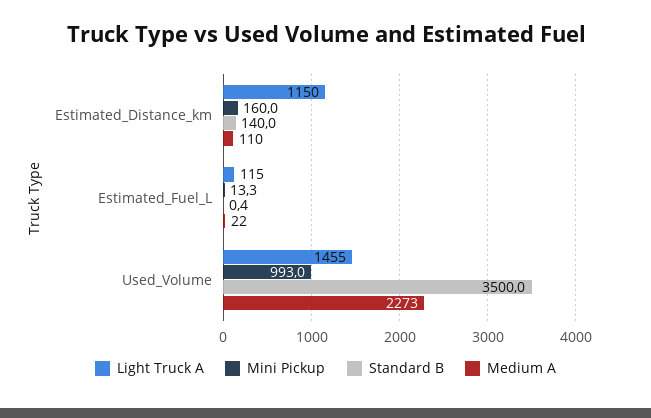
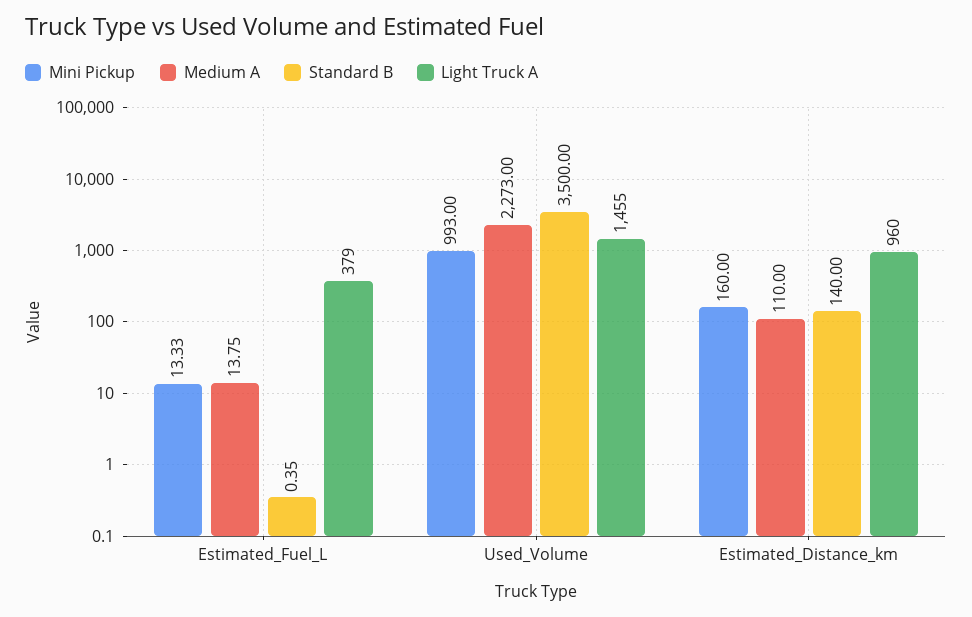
Light Truck A, Estimated_Distance_km: 1150 -> 960
Light Truck A, Estimated_Fuel_L: 115 -> 379
Medium A, Estimated_Fuel_L: 22 -> 13.75

